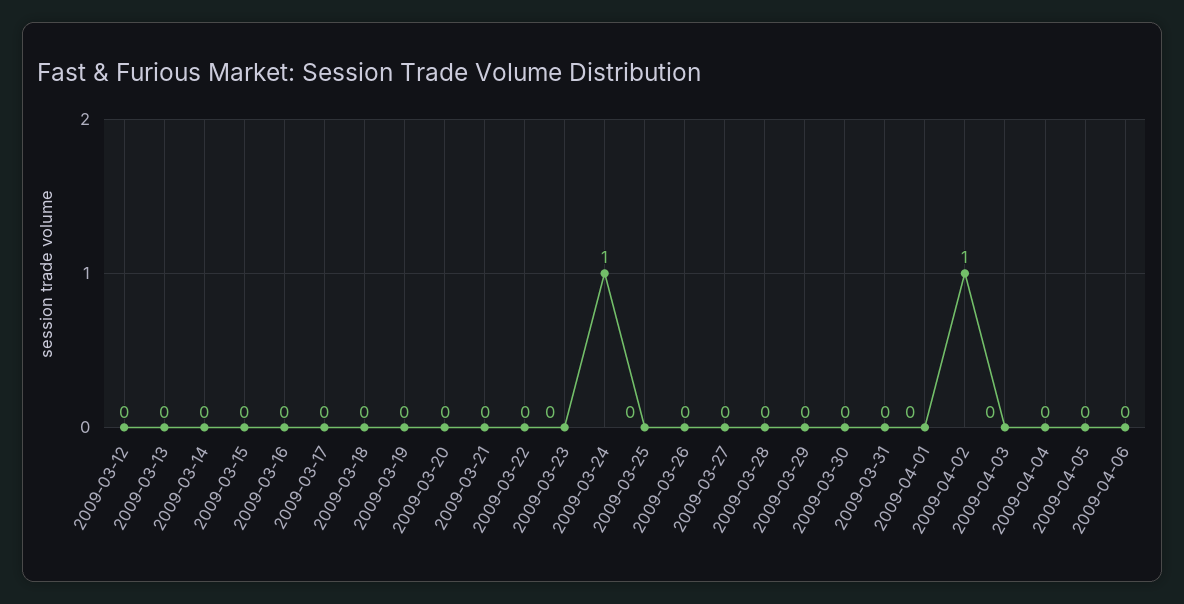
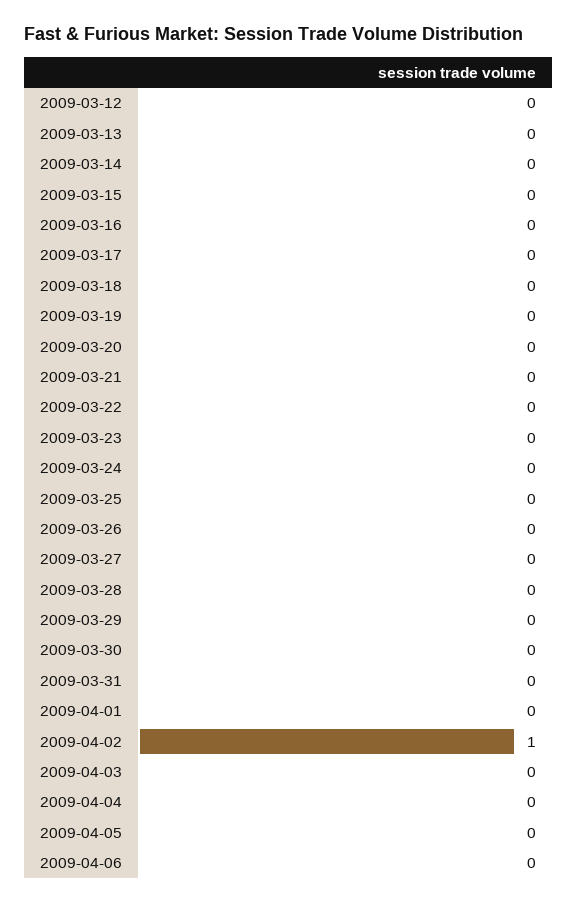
2009-03-24: 1 -> 0

